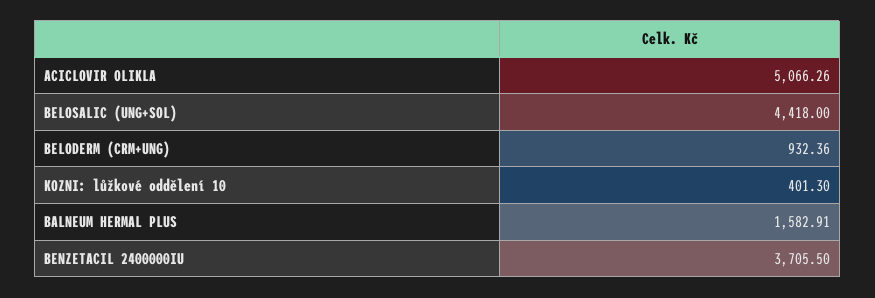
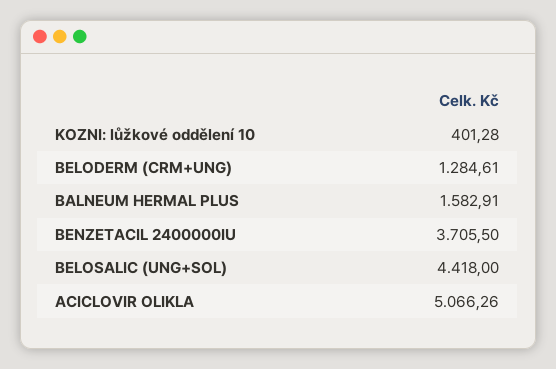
BELODERM (CRM+UNG): 932.36 -> 1284.61
KOZNI: lůžkové oddělení 10: 401.3 -> 401.28

